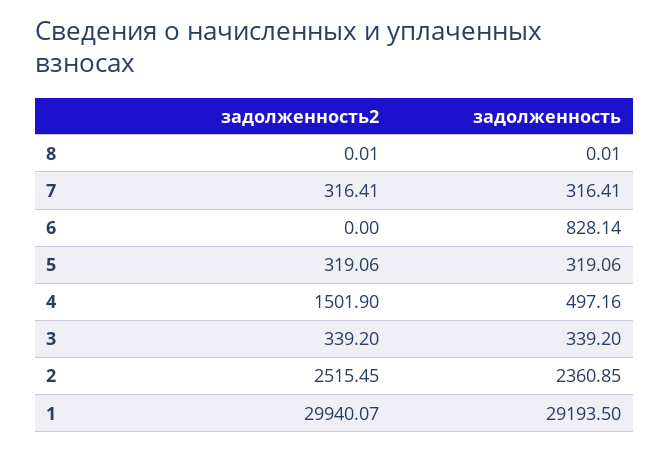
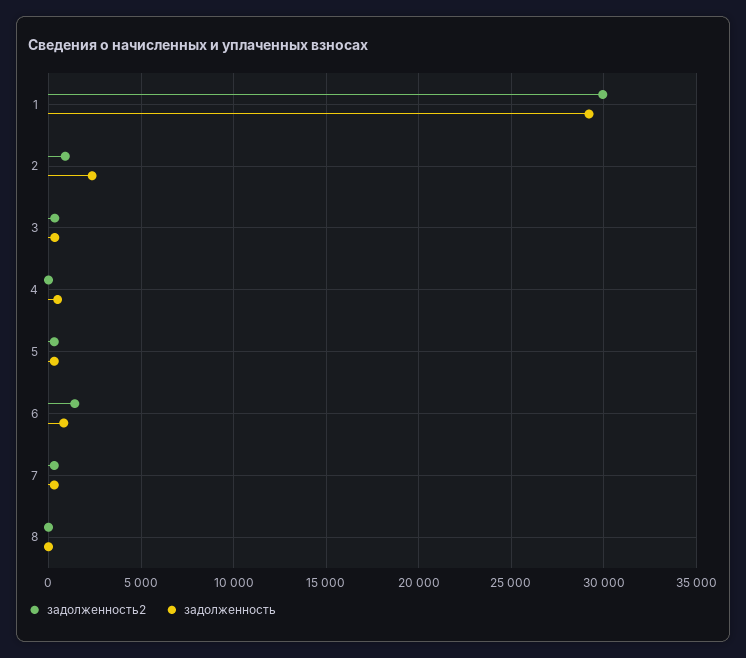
задолженность2, 6: 0 -> 1500
задолженность2, 4: 1501.9 -> 0
задолженность2, 2: 2515.45 -> 1000

